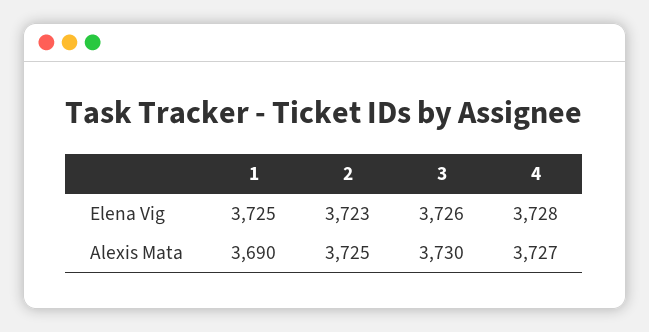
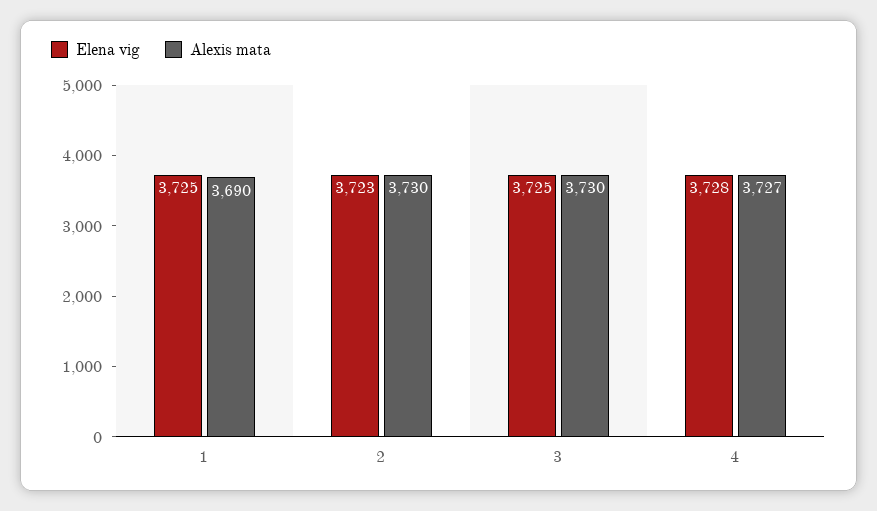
Elena Vig, 3: 3726 -> 3725
Alexis Mata, 2: 3725 -> 3730

